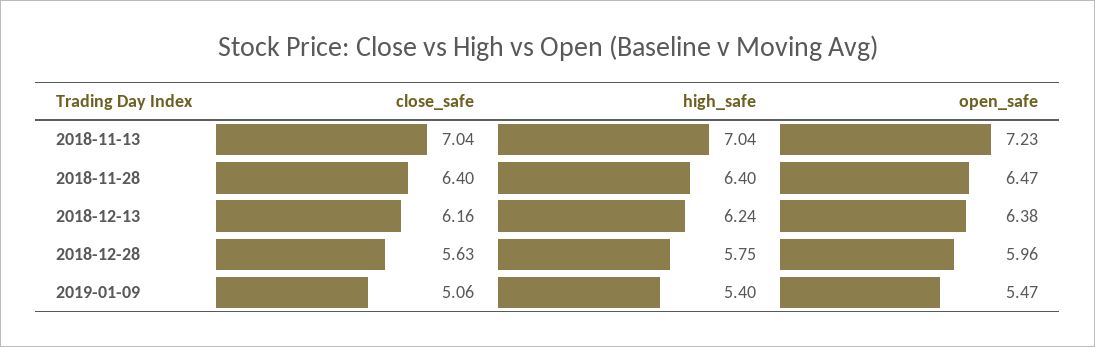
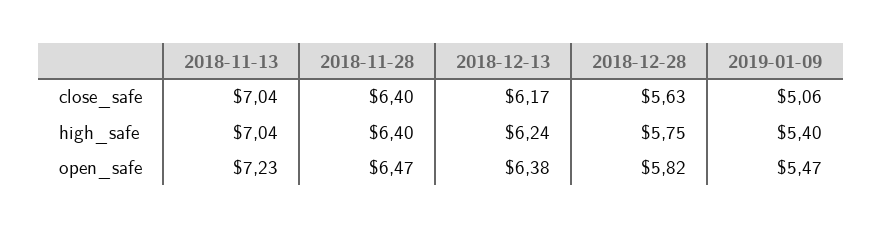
close_safe, 2018-12-13: 6.16 -> 6.17
open_safe, 2018-12-28: 5.96 -> 5.82

